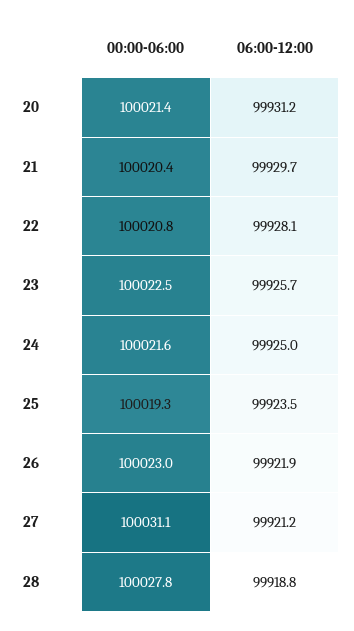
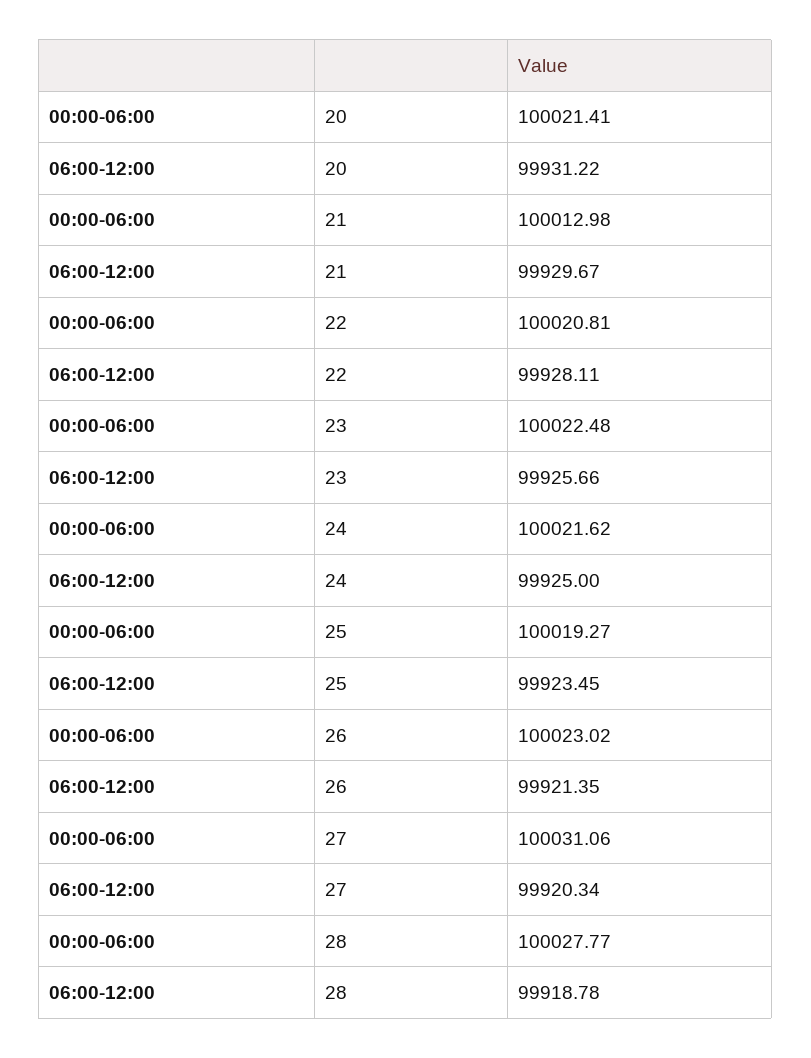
00:00-06:00, 21: 100020.4 -> 100012.98
06:00-12:00, 26: 99921.9 -> 99921.35
06:00-12:00, 27: 99921.2 -> 99920.34

